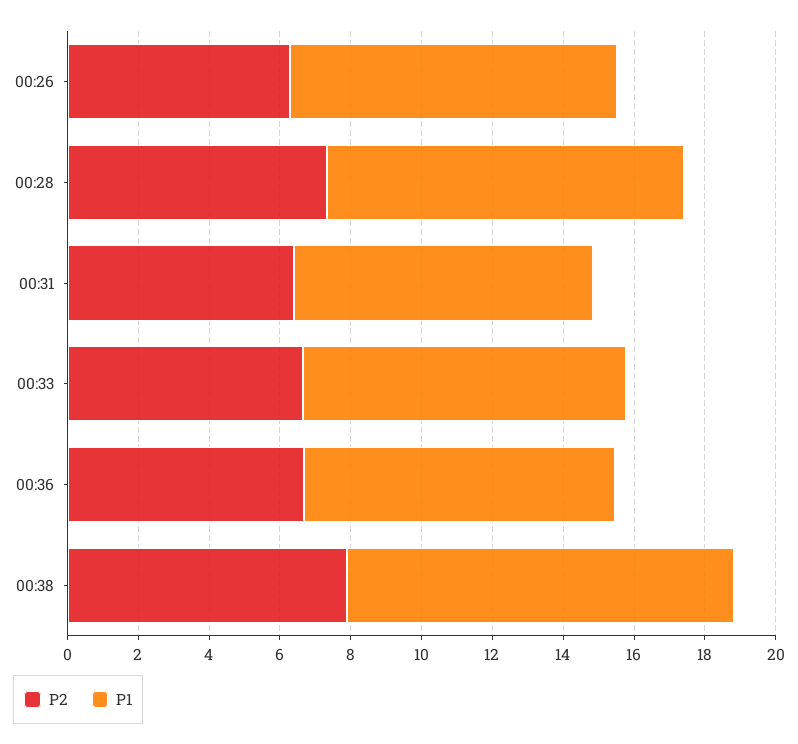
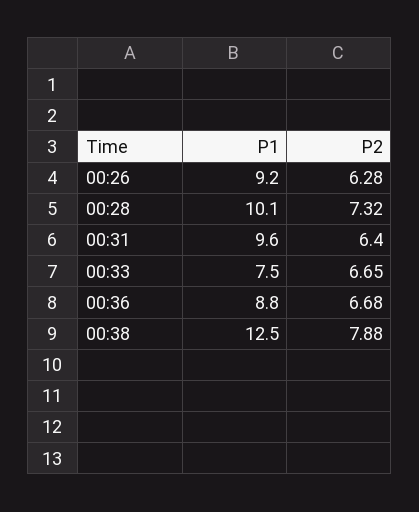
P1, 00:31: 8.5 -> 9.6
P1, 00:33: 9 -> 7.5
P1, 00:38: 11 -> 12.5

